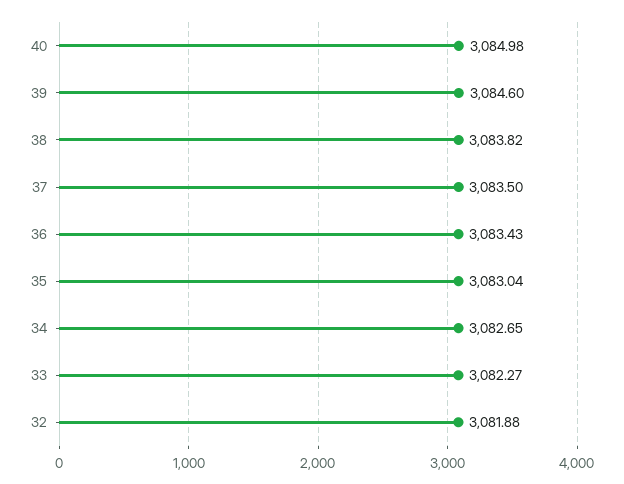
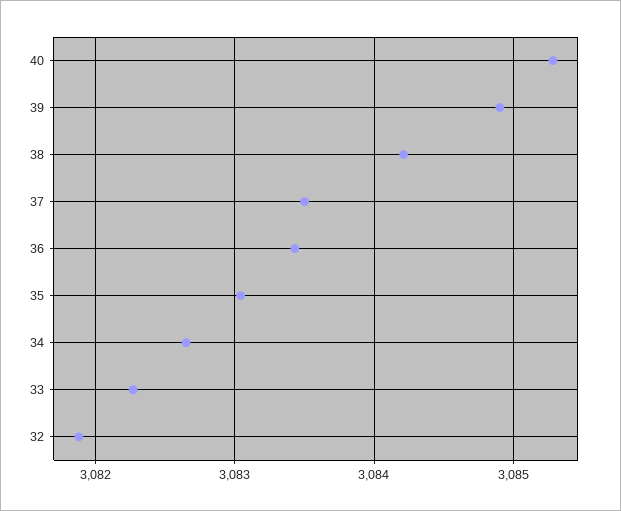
40: 3084.98 -> 3085.3
39: 3084.6 -> 3084.9
38: 3083.82 -> 3084.2

